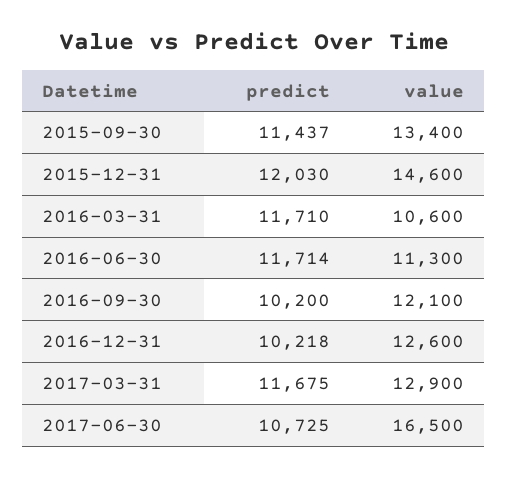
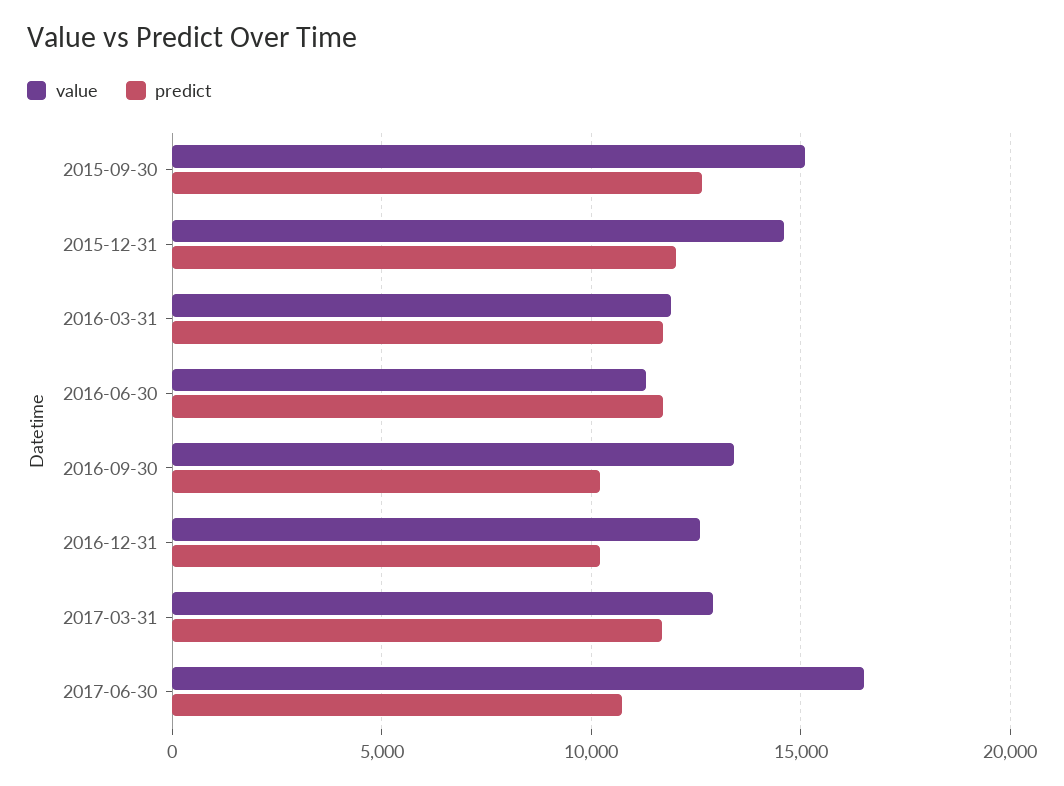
predict, 2015-09-30: 11437 -> 12500
value, 2015-09-30: 13400 -> 15000
value, 2016-03-31: 10600 -> 12000
value, 2016-09-30: 12100 -> 13500

